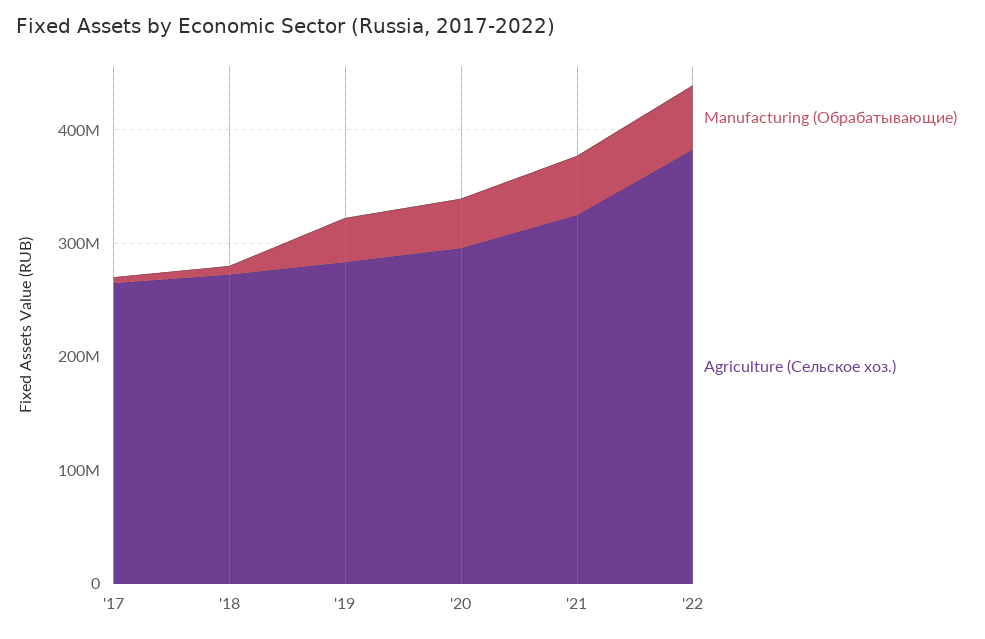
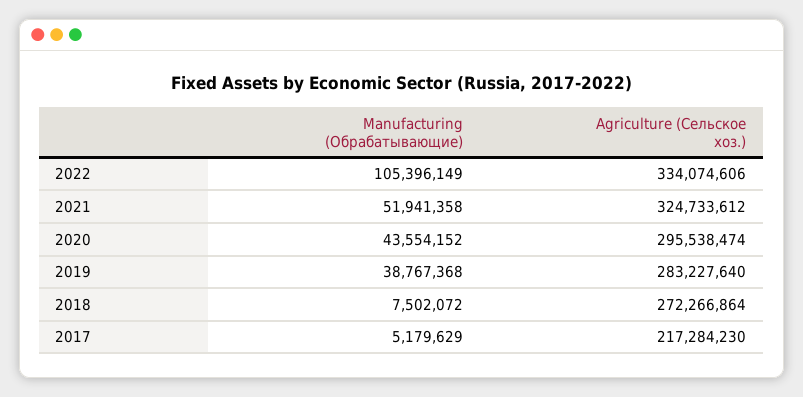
Agriculture (Сельское хоз.), '17: 260000000 -> 217284230
Manufacturing (Обрабатывающие), '22: 60000000 -> 105396149
Agriculture (Сельское хоз.), '22: 380000000 -> 334074606

